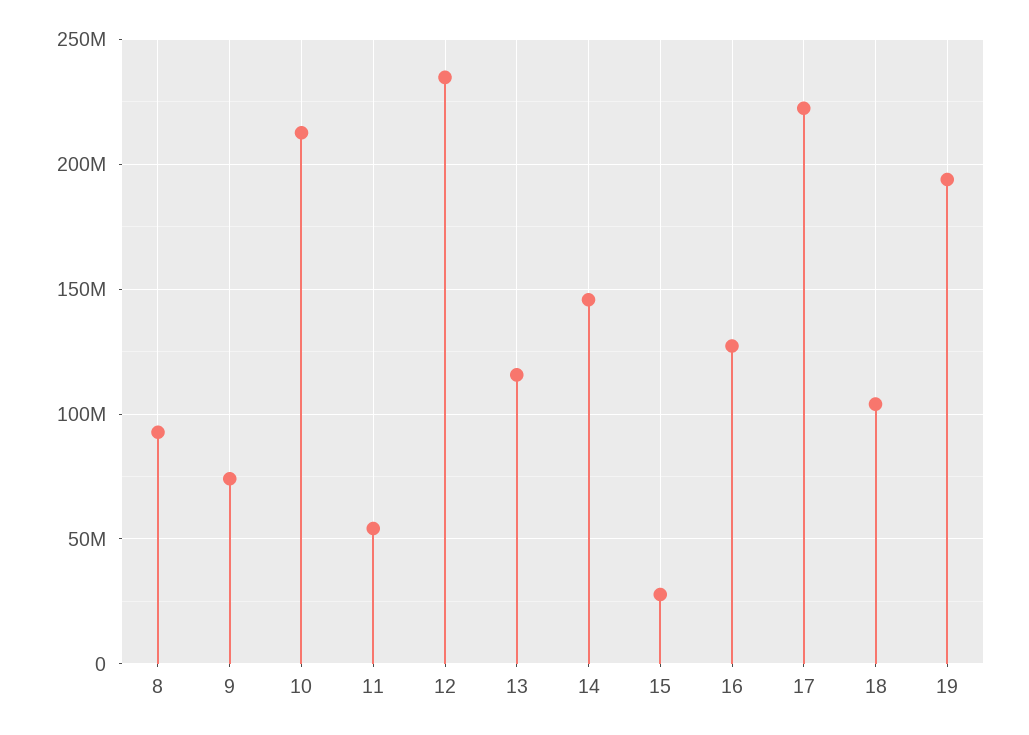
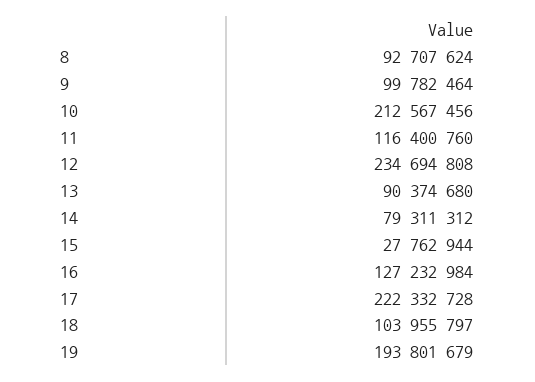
9: 75000000 -> 99782464
11: 55000000 -> 116400760
13: 115000000 -> 90374680
14: 145000000 -> 79311312

